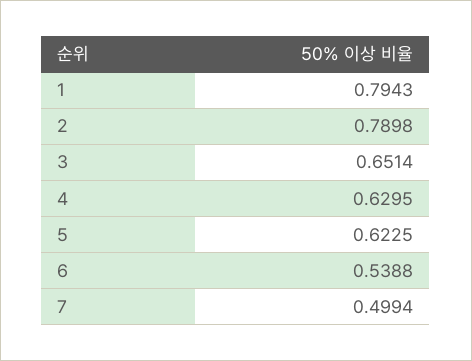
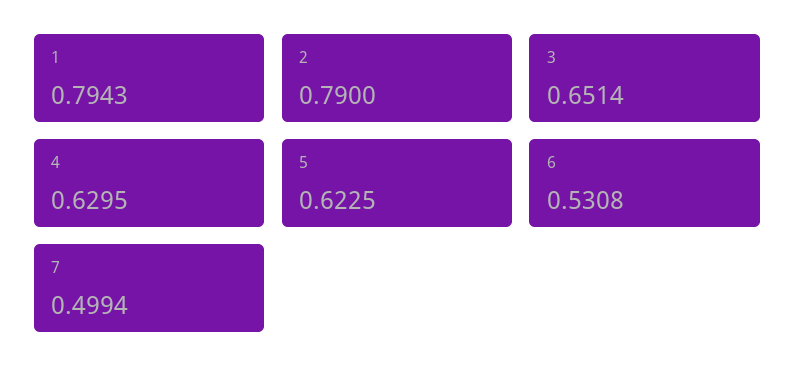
2: 0.7898 -> 0.79
6: 0.5388 -> 0.5308

